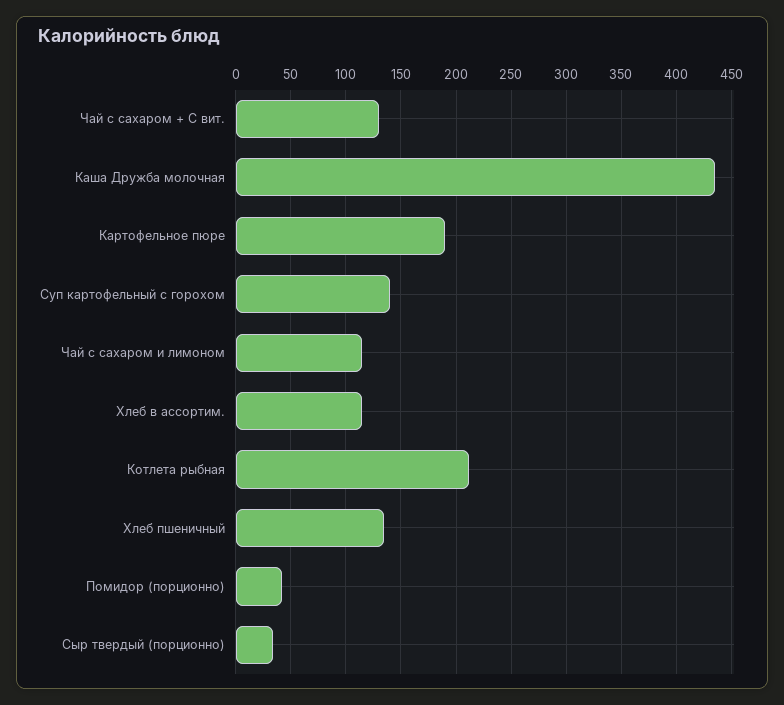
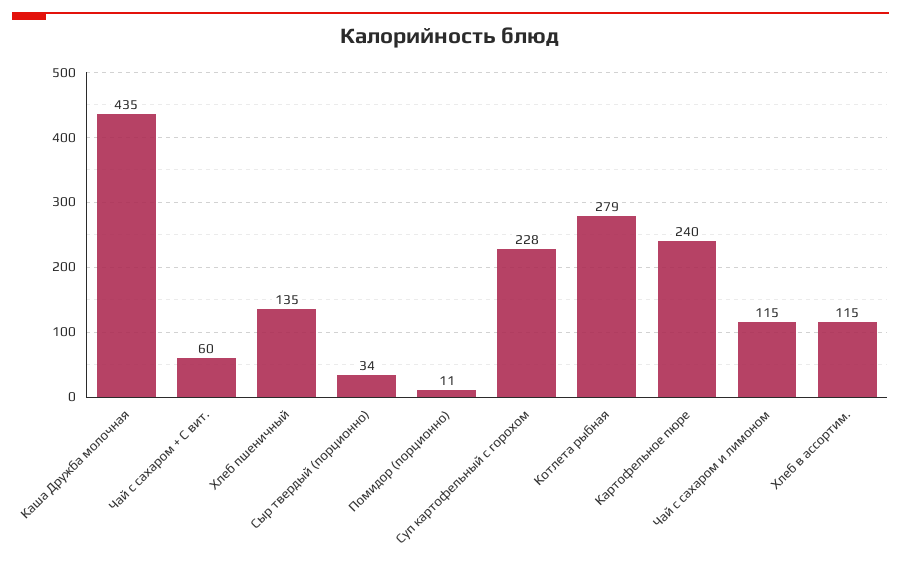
Чай с сахаром + С вит.: 130 -> 60
Картофельное пюре: 190 -> 240
Суп картофельный с горохом: 140 -> 228
Котлета рыбная: 210 -> 279
Помидор (порционно): 40 -> 11

